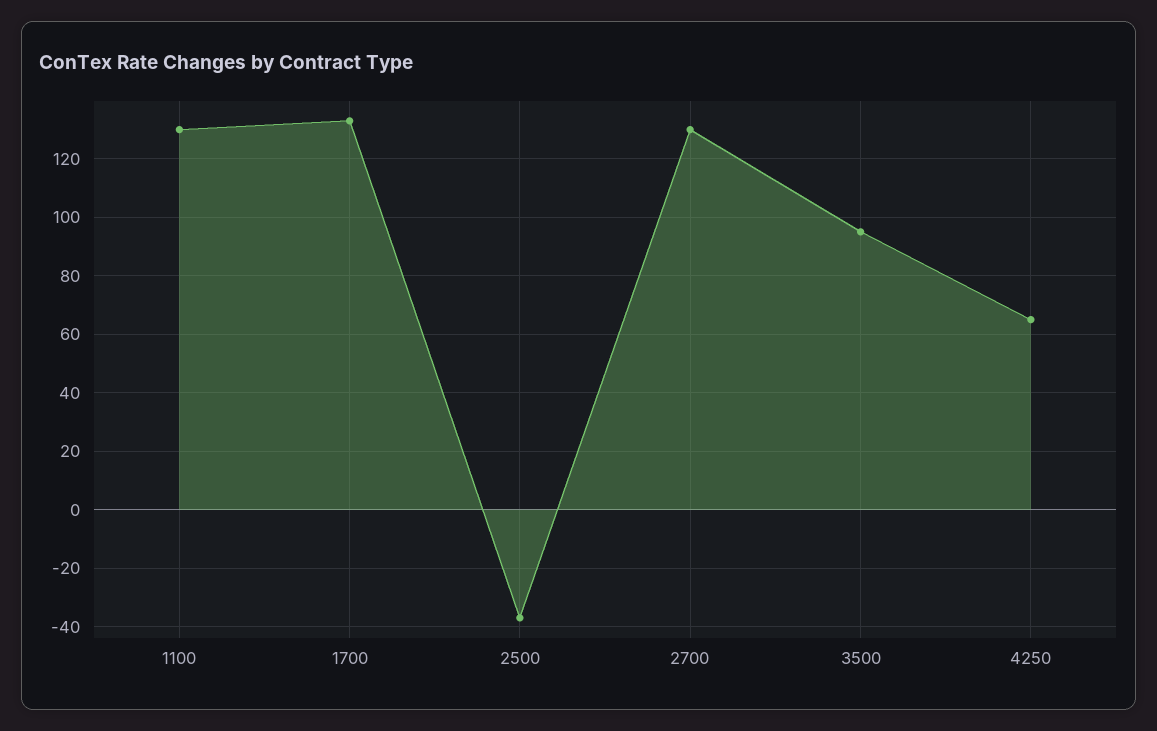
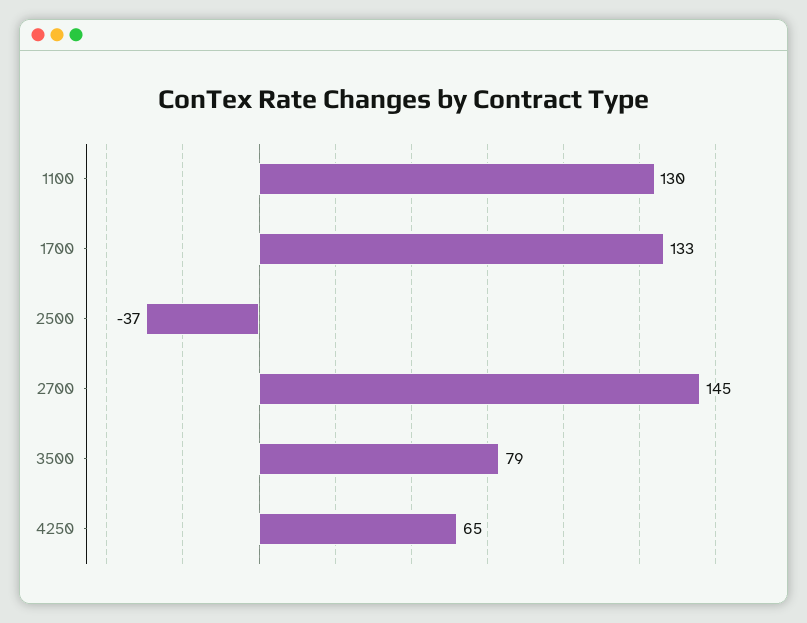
2700: 130 -> 145
3500: 95 -> 79

